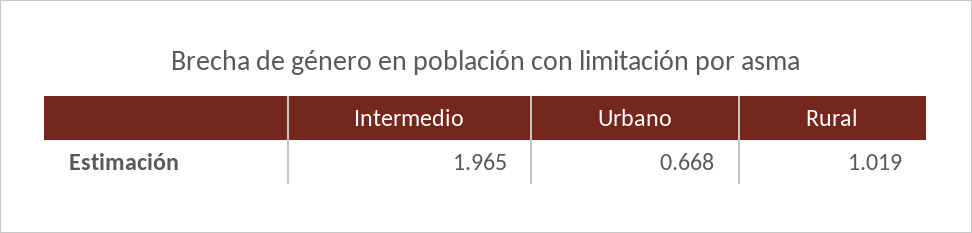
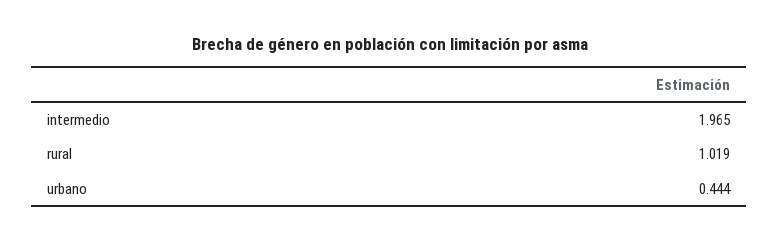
Urbano: 0.668 -> 0.444

